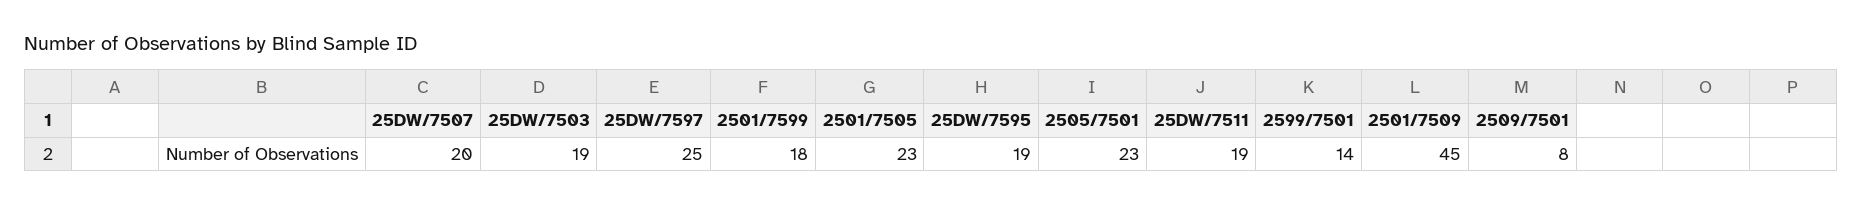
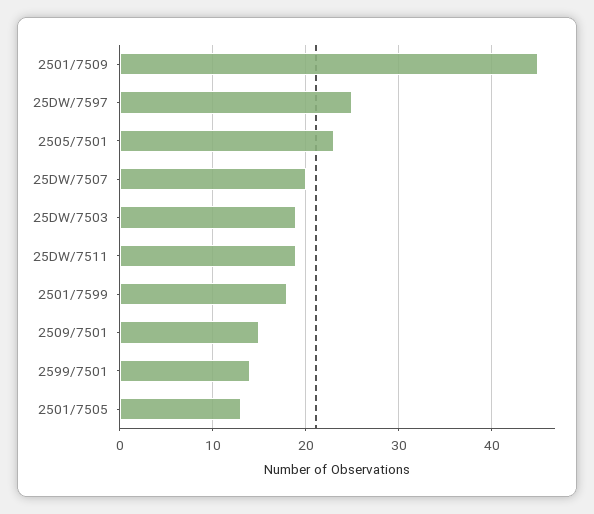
2501/7505: 23 -> 13
25DW/7595: 19 -> none
2509/7501: 8 -> 15

